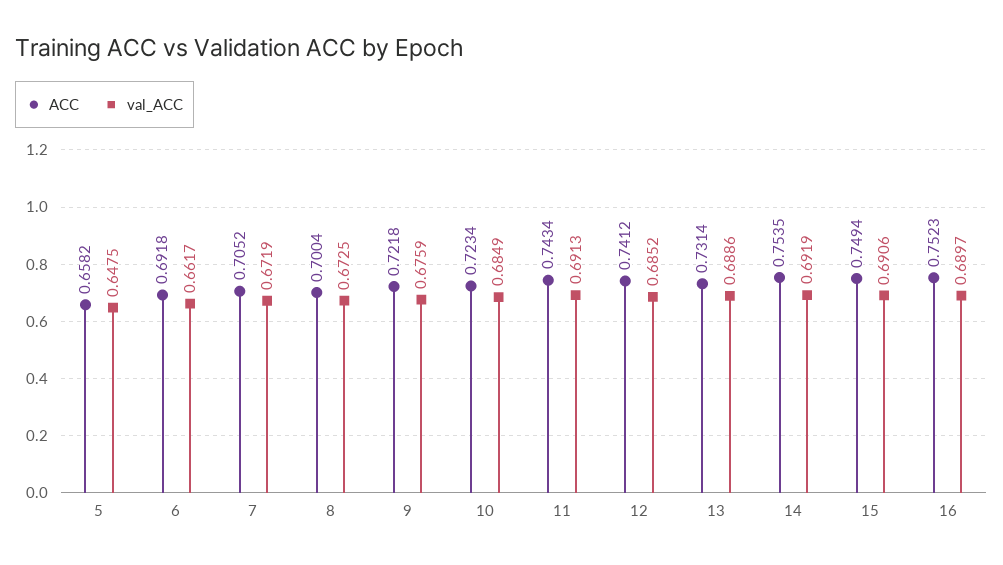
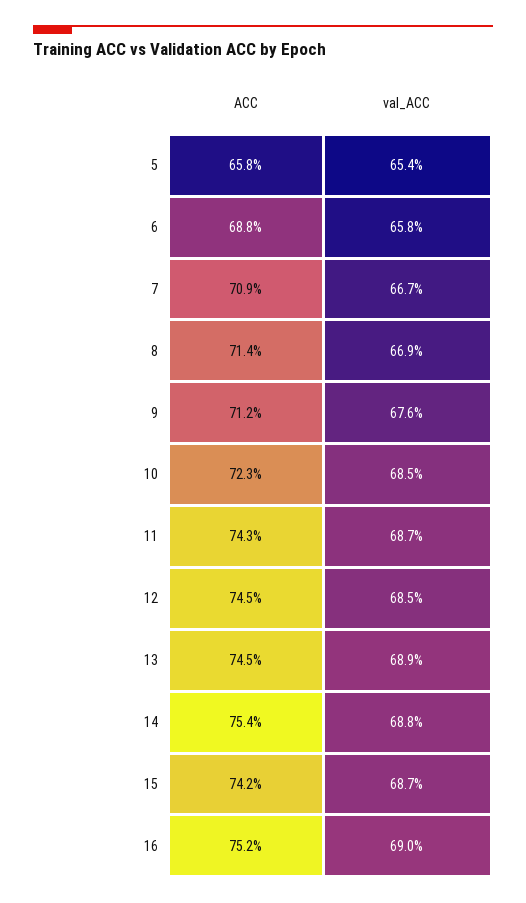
val_ACC, 5: 0.6475 -> 0.654
ACC, 6: 0.6918 -> 0.688
val_ACC, 6: 0.6617 -> 0.658
ACC, 7: 0.7052 -> 0.709
val_ACC, 7: 0.6719 -> 0.667
ACC, 8: 0.7004 -> 0.714
val_ACC, 8: 0.6725 -> 0.669
ACC, 9: 0.7218 -> 0.712
val_ACC, 11: 0.6913 -> 0.687
ACC, 12: 0.7412 -> 0.745
ACC, 13: 0.7314 -> 0.745
val_ACC, 14: 0.6919 -> 0.688
ACC, 15: 0.7494 -> 0.742
val_ACC, 15: 0.6906 -> 0.687

